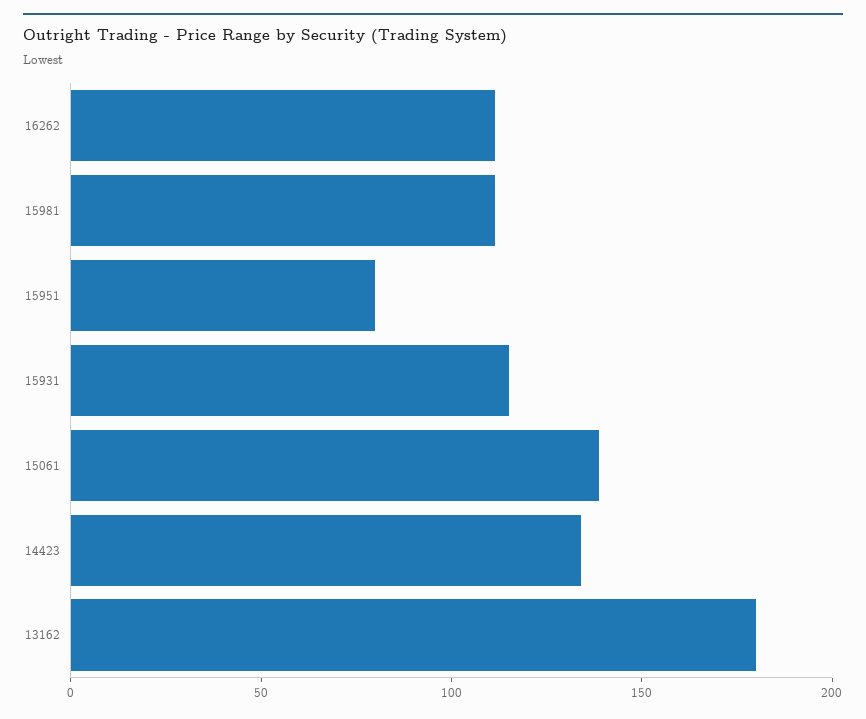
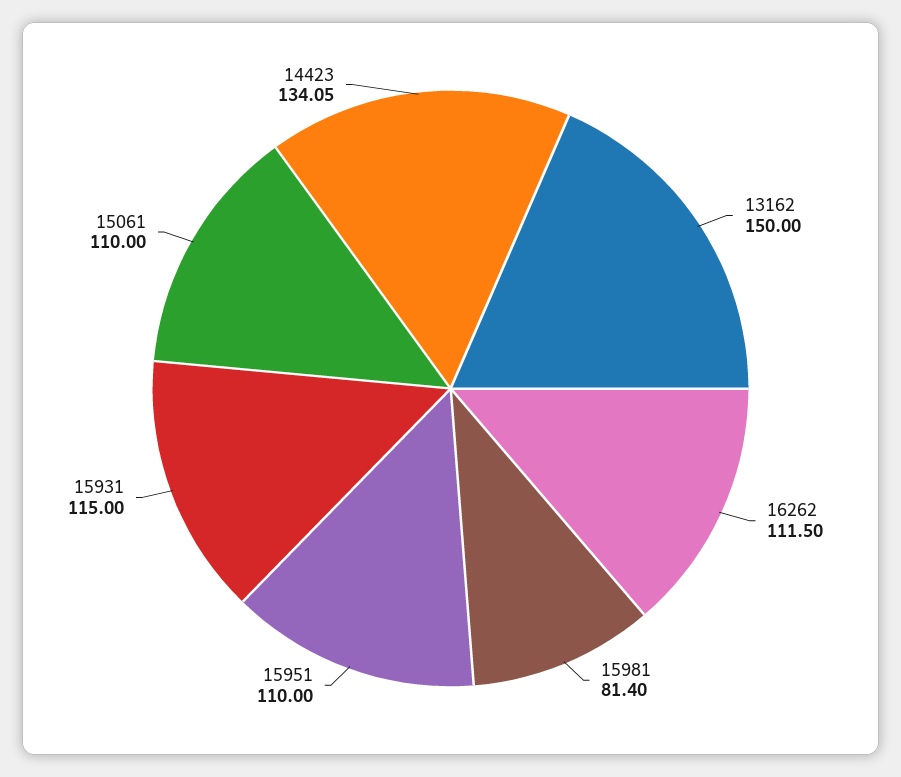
15981: 110 -> 81.4
15951: 80 -> 110
15061: 140 -> 110
13162: 180 -> 150

